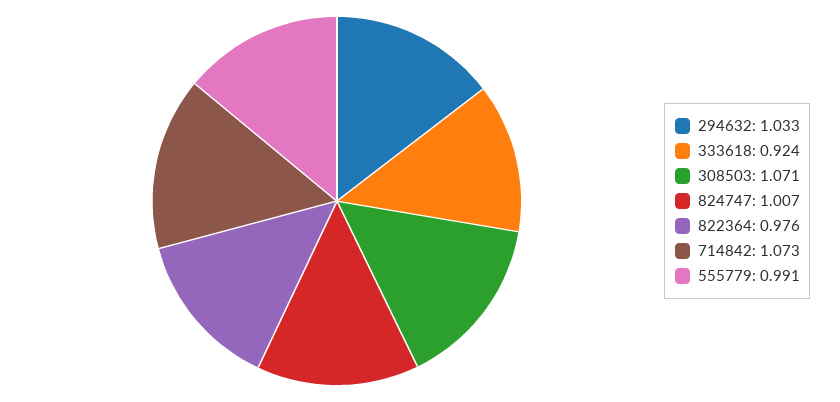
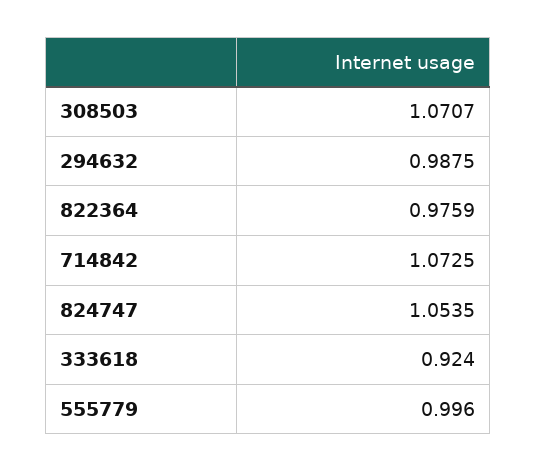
294632: 1.033 -> 0.9875
824747: 1.007 -> 1.0535
555779: 0.991 -> 0.996

